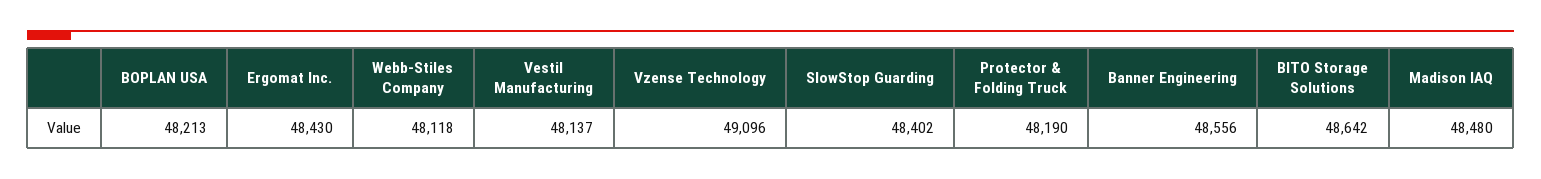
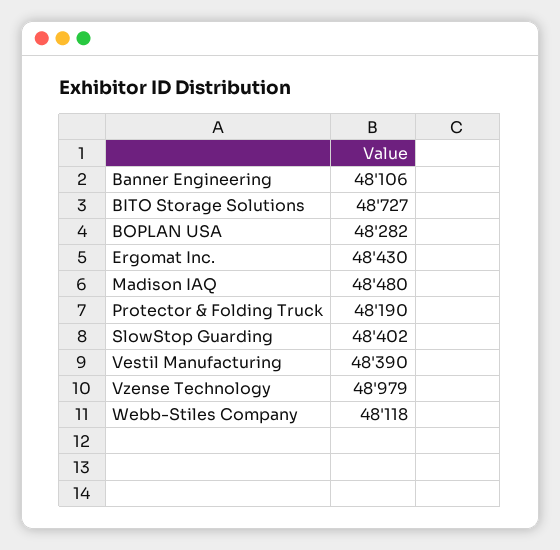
BOPLAN USA: 48213 -> 48282
Vestil Manufacturing: 48137 -> 48390
Vzense Technology: 49096 -> 48979
Banner Engineering: 48556 -> 48106
BITO Storage Solutions: 48642 -> 48727

